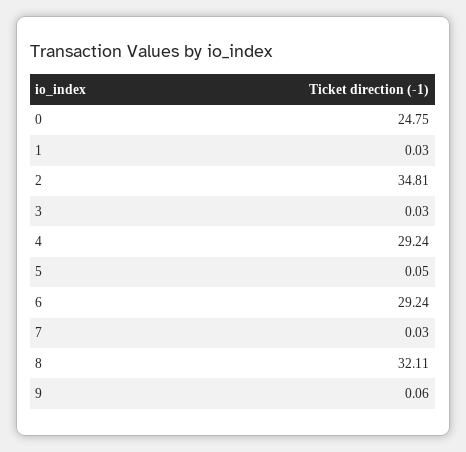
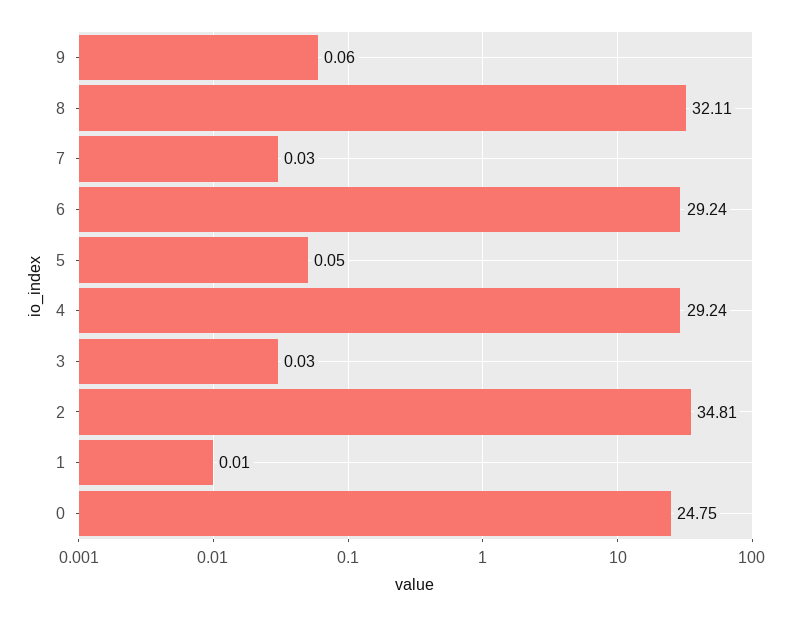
1: 0.03 -> 0.01

